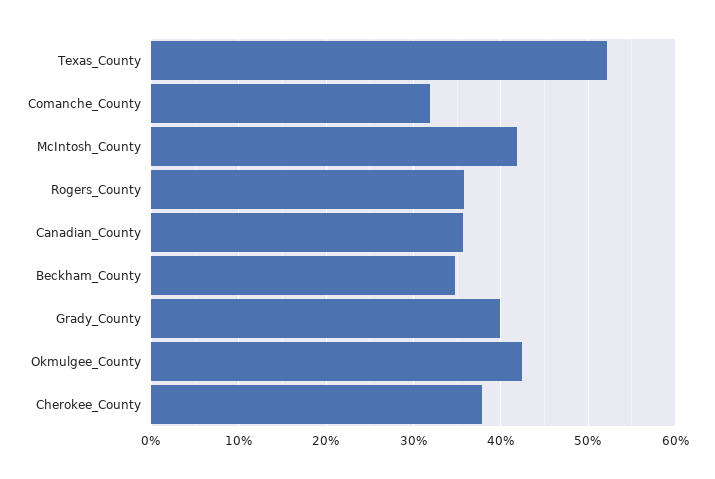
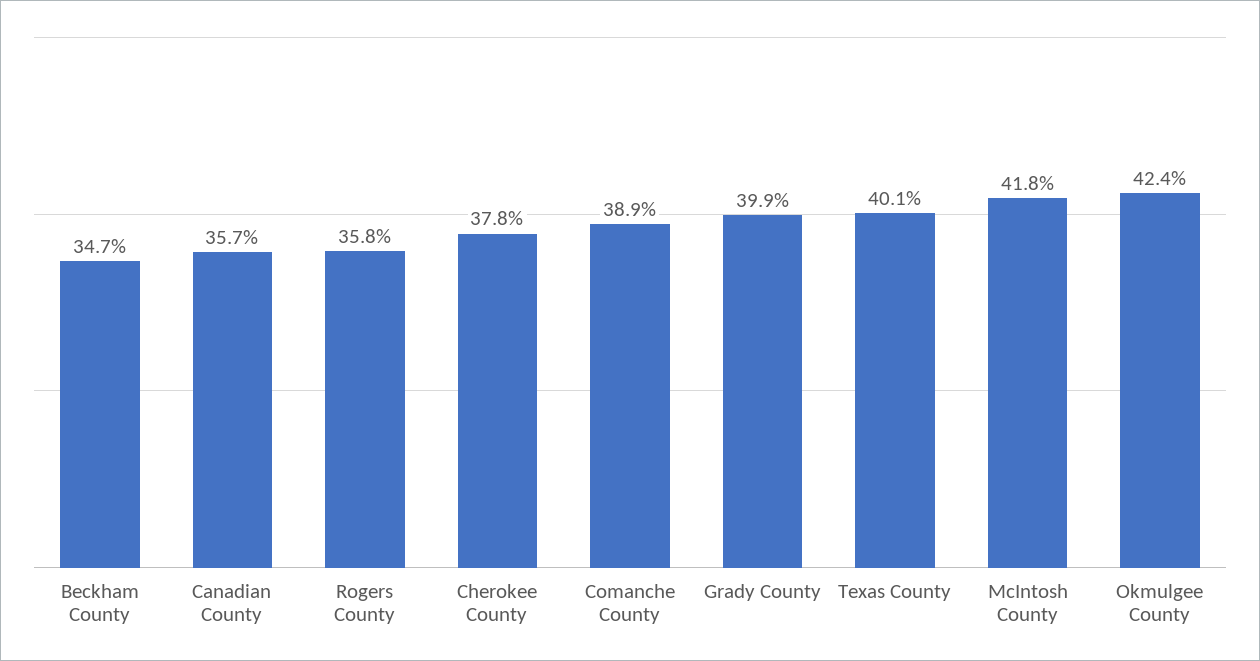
Texas_County: 52 -> 40.1
Comanche_County: 32 -> 38.9

